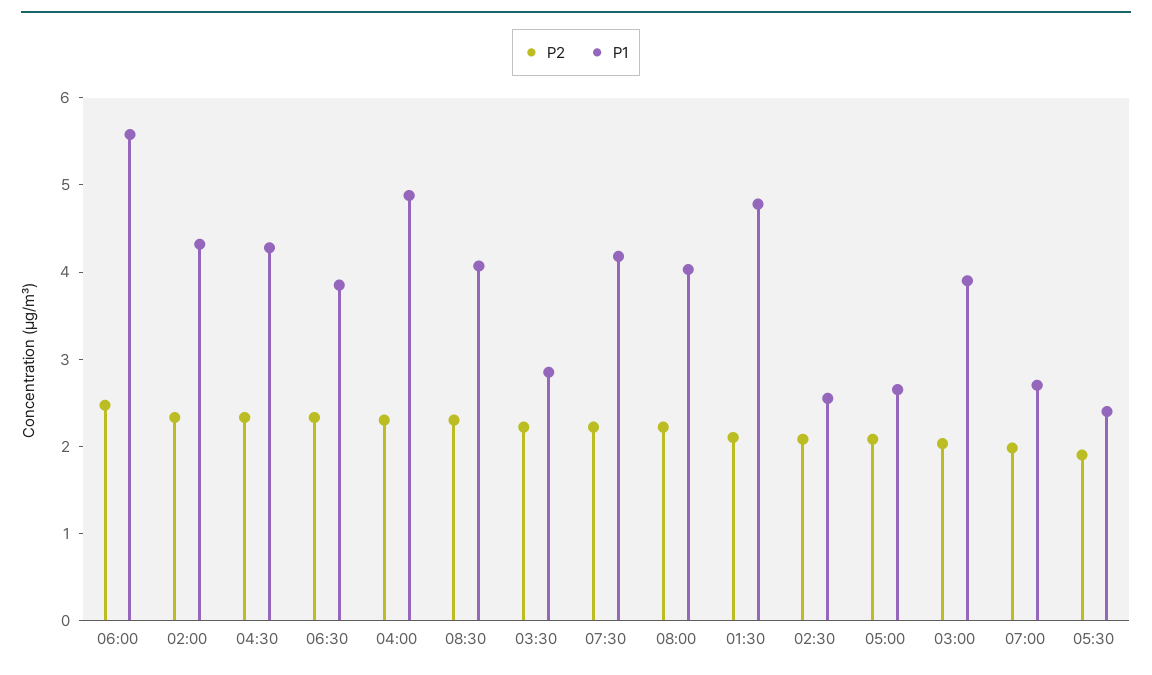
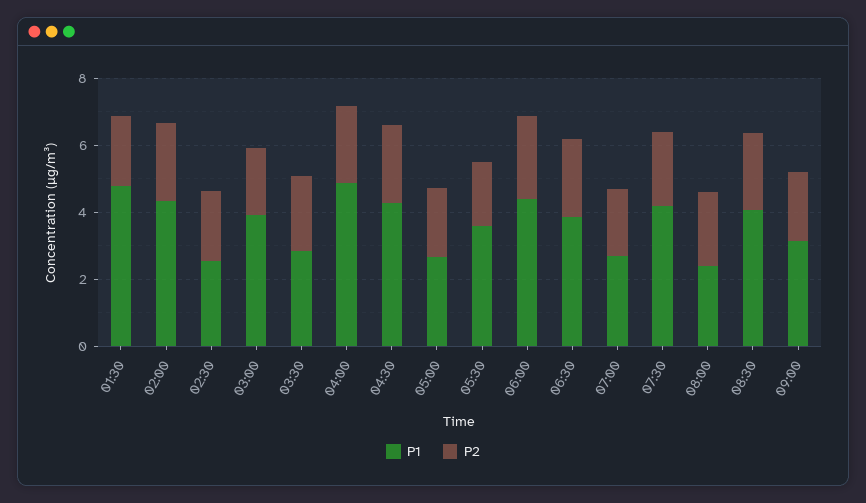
P1, 06:00: 5.6 -> 4.5
P1, 08:00: 4 -> 2.5
P1, 05:30: 2.4 -> 3.5
P1, 09:00: none -> 3
P2, 09:00: none -> 2

